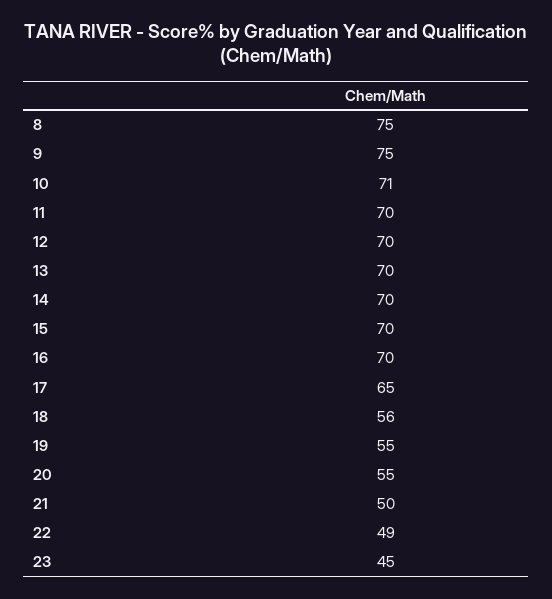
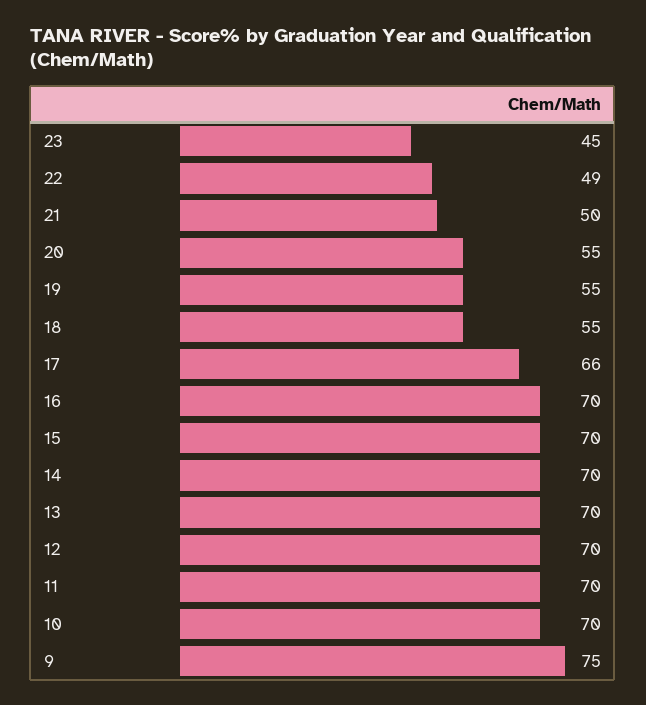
8: 75 -> none
10: 71 -> 70
17: 65 -> 66
18: 56 -> 55

